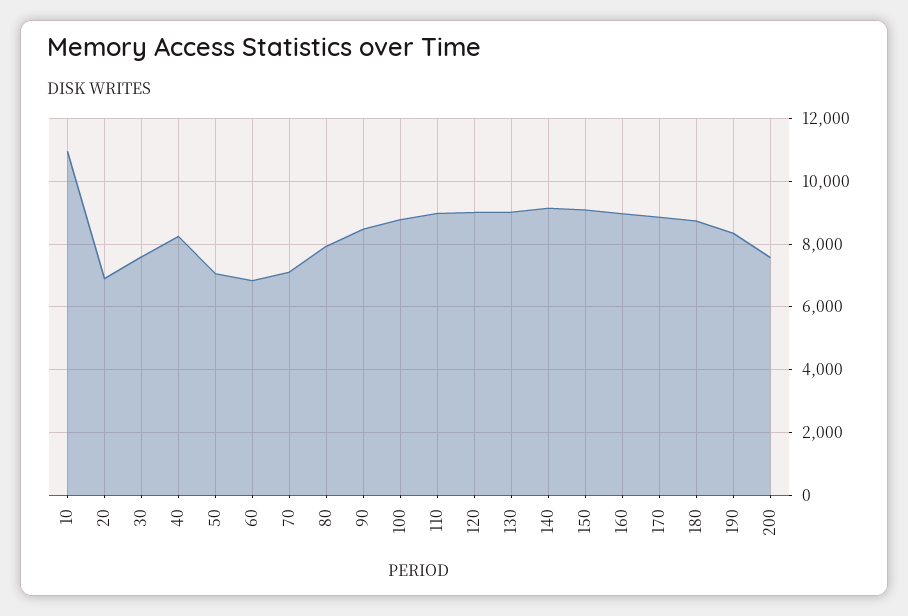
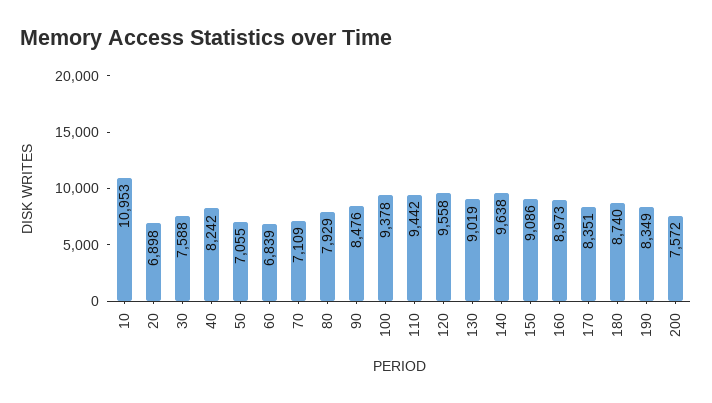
100: 8800 -> 9378
110: 9000 -> 9442
120: 9000 -> 9558
140: 9200 -> 9638
170: 8800 -> 8351

